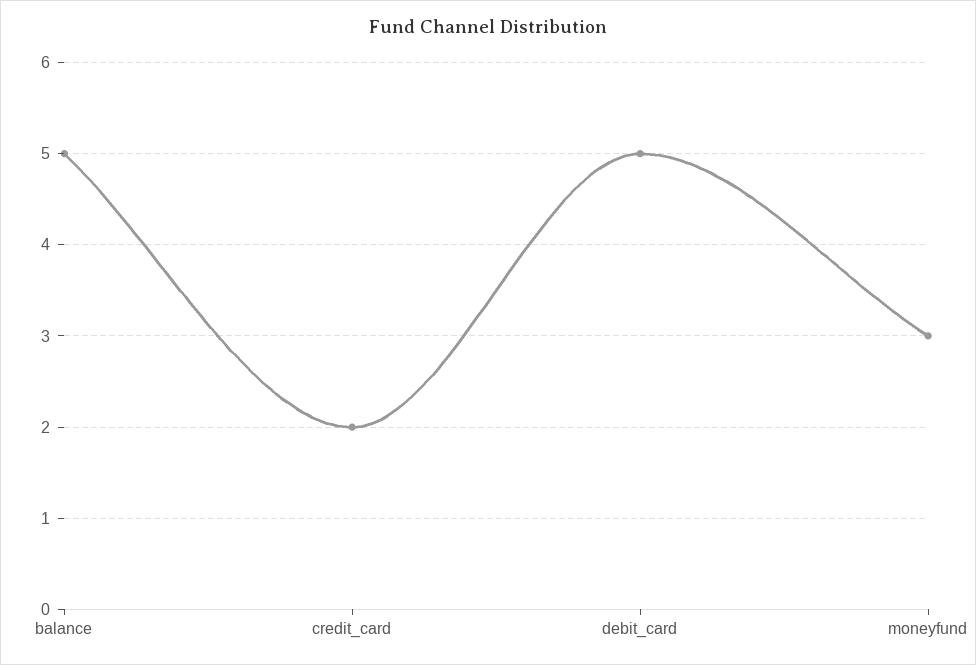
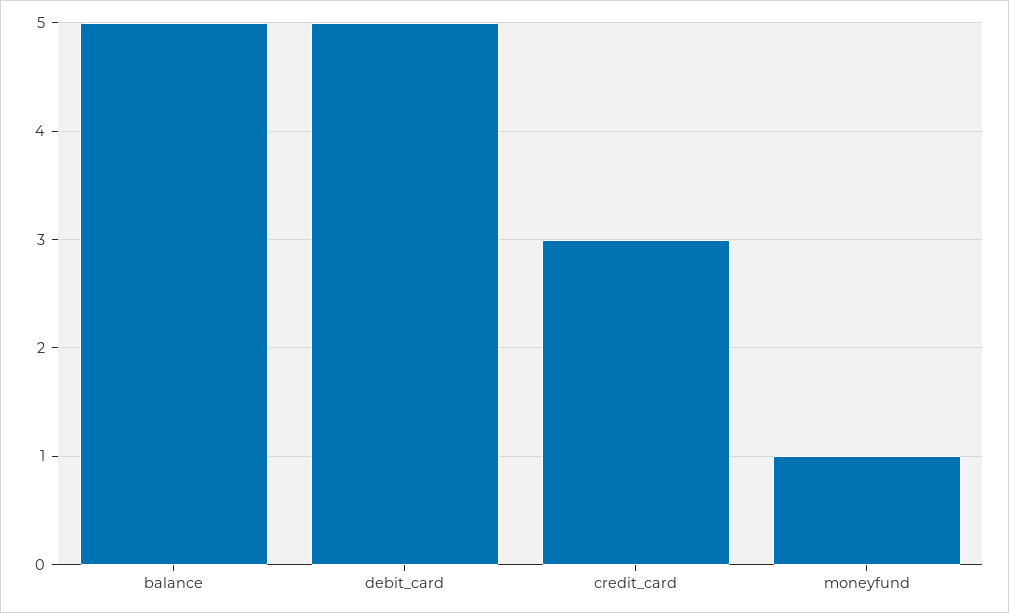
credit_card: 2 -> 3
moneyfund: 3 -> 1

